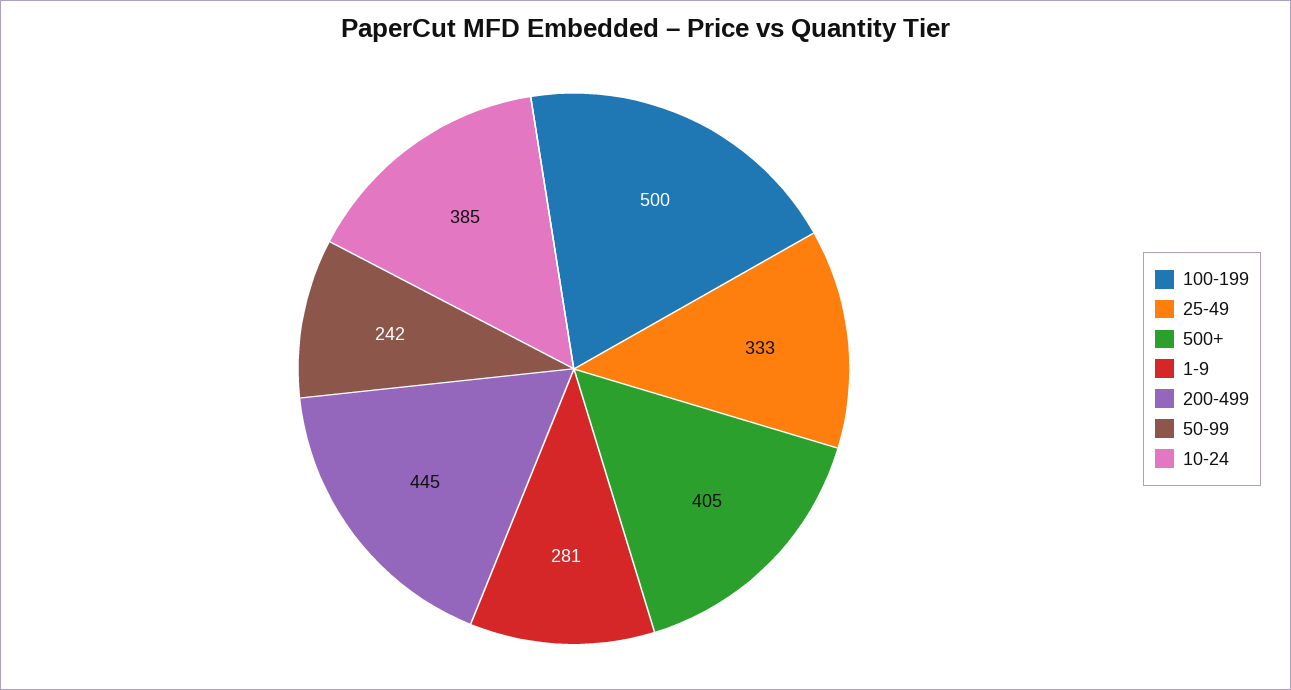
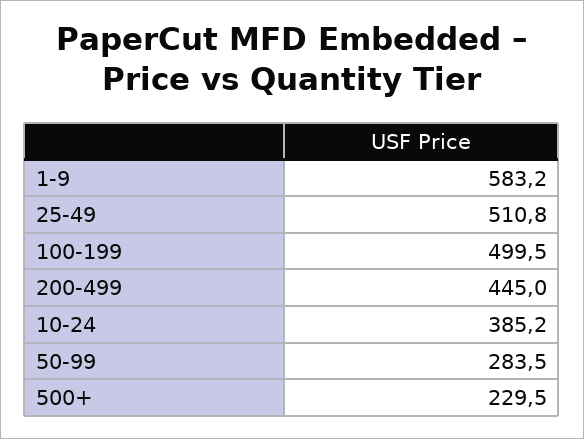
25-49: 333 -> 510.8
500+: 405 -> 229.5
1-9: 281 -> 583.2
50-99: 242 -> 283.5

